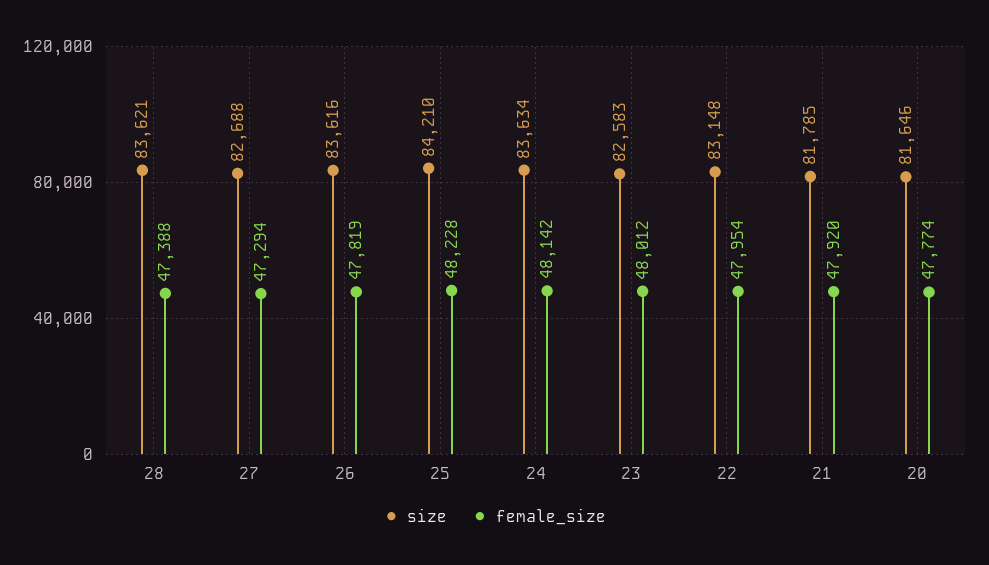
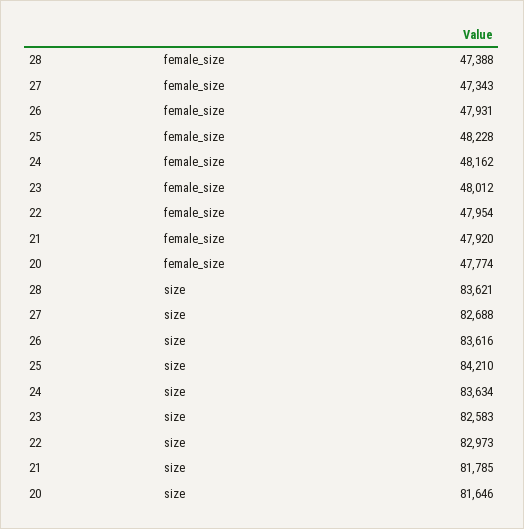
female_size, 27: 47294 -> 47343
female_size, 26: 47819 -> 47931
female_size, 24: 48142 -> 48162
size, 22: 83148 -> 82973

